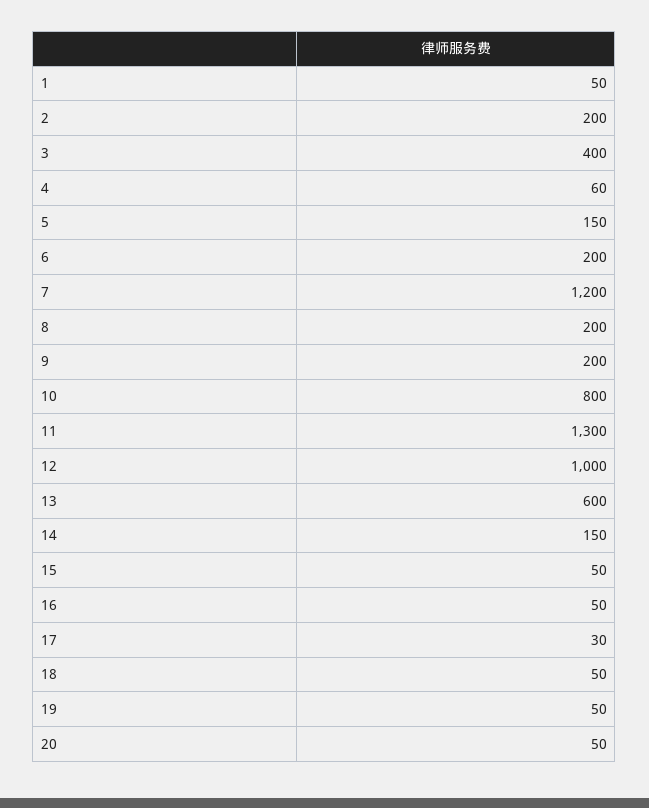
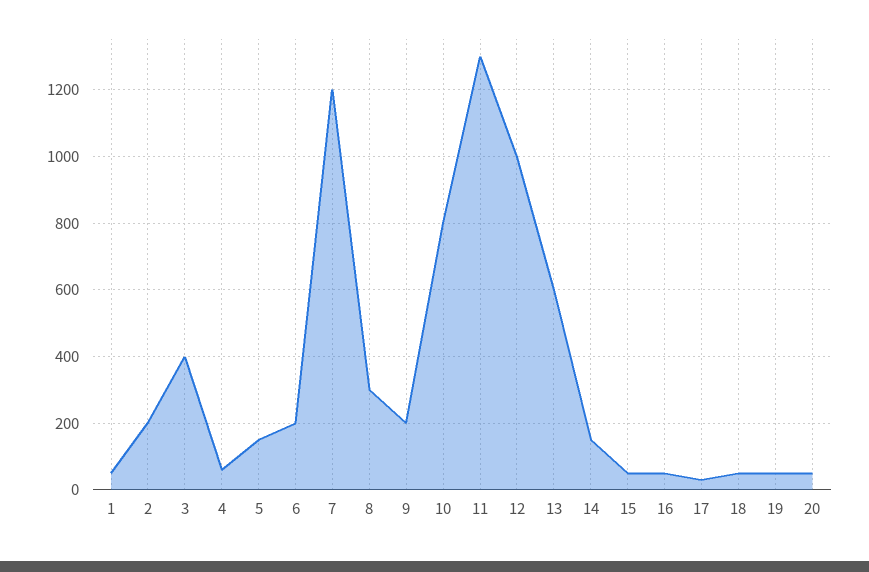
8: 200 -> 300

